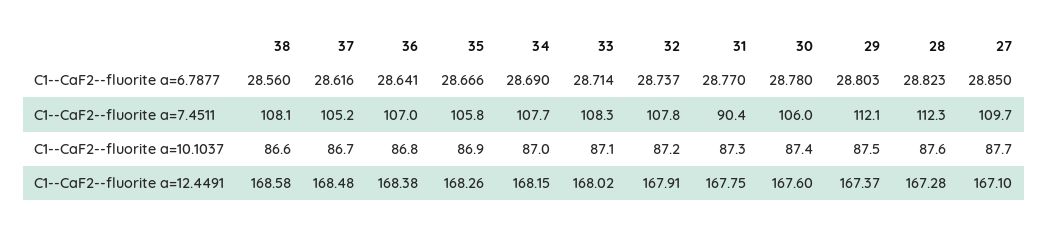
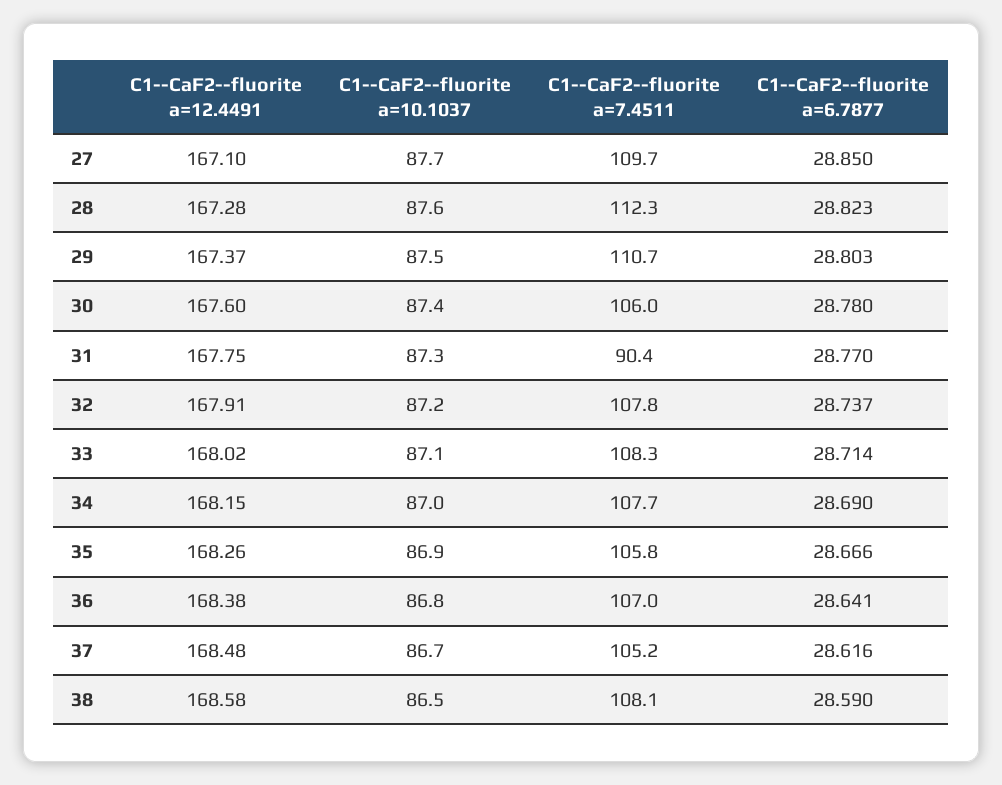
38, C1--CaF2--fluorite a=6.7877: 28.56 -> 28.59
29, C1--CaF2--fluorite a=7.4511: 112.1 -> 110.7
38, C1--CaF2--fluorite a=10.1037: 86.6 -> 86.5

